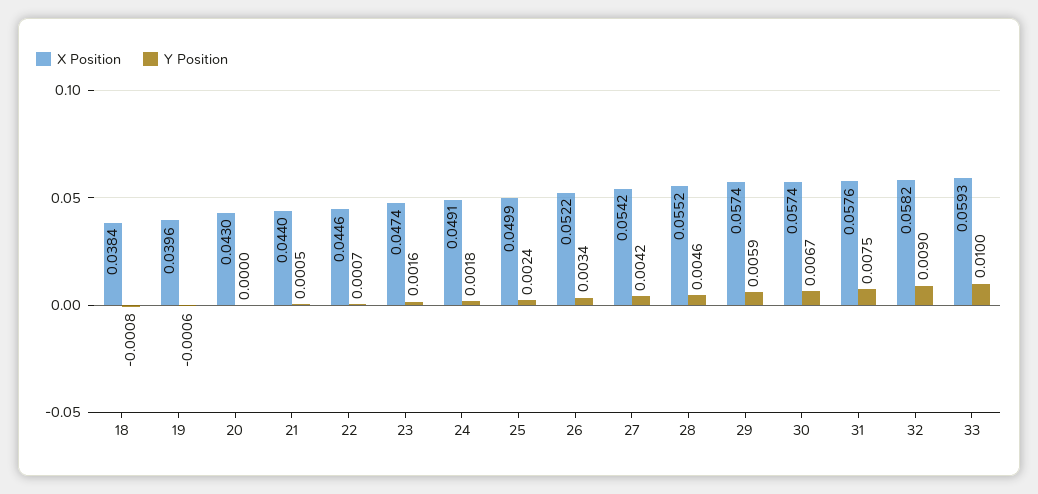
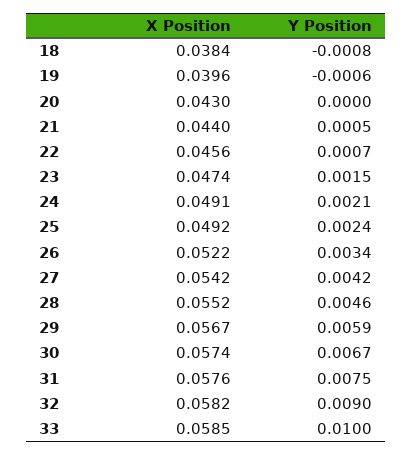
X Position, 22: 0.0446 -> 0.0456
Y Position, 23: 0.0016 -> 0.0015
Y Position, 24: 0.0018 -> 0.0021
X Position, 25: 0.0499 -> 0.0492
X Position, 29: 0.0574 -> 0.0567
X Position, 33: 0.0593 -> 0.0585

